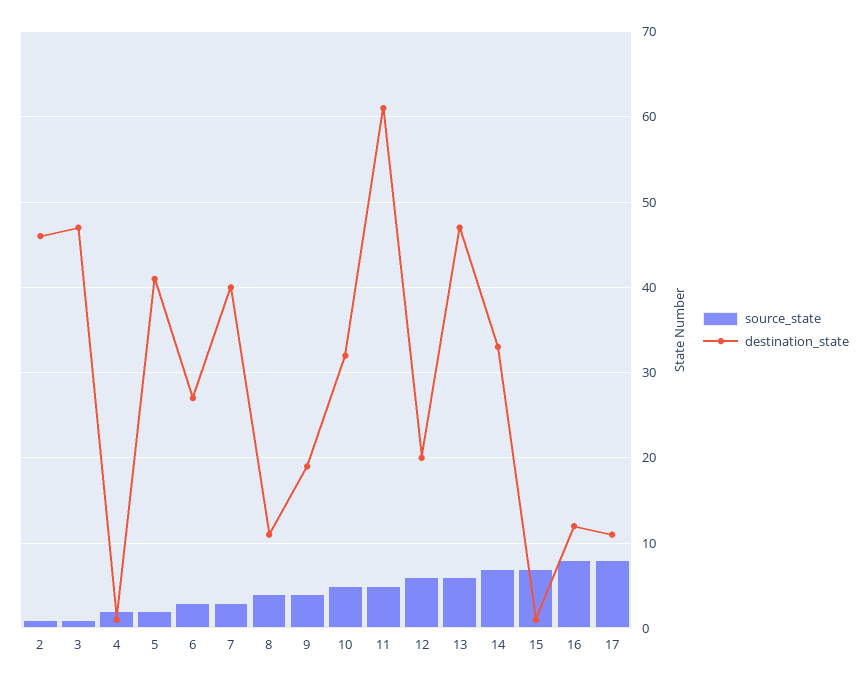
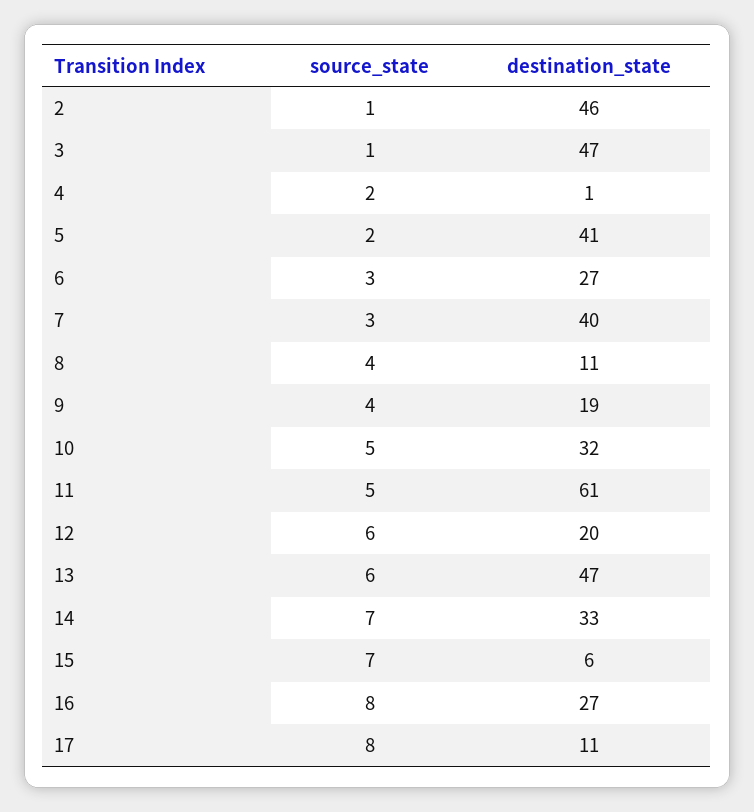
destination_state, 15: 1 -> 6
destination_state, 16: 12 -> 27

